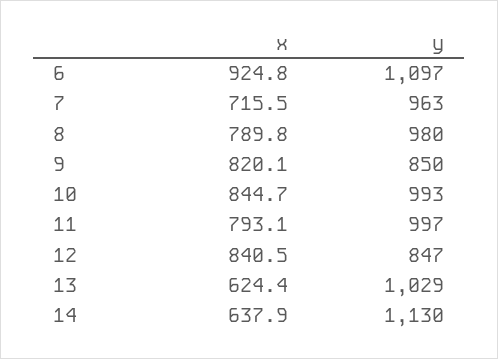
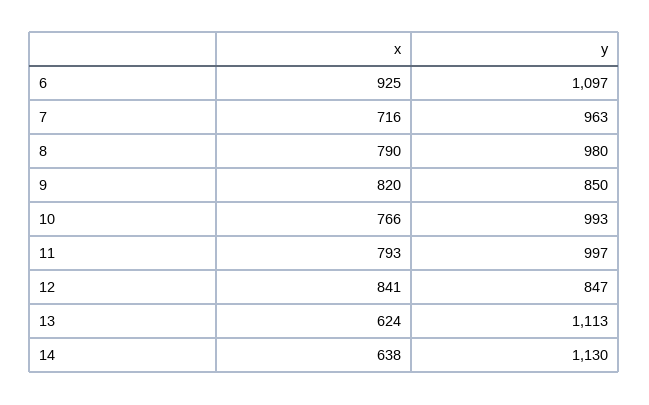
x, 10: 844.7 -> 766
y, 13: 1029 -> 1113

